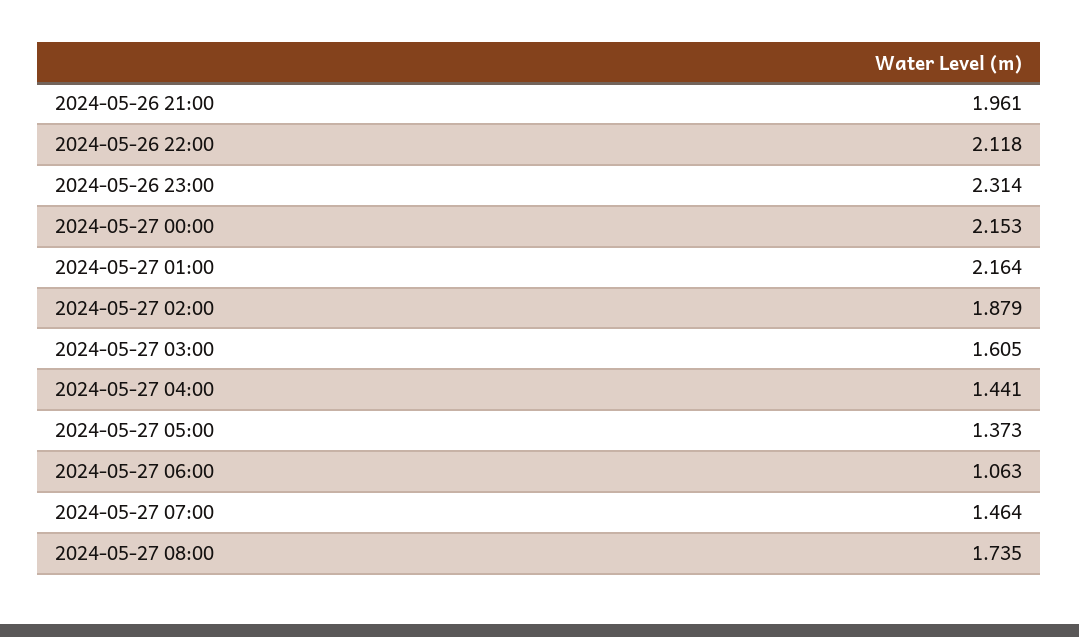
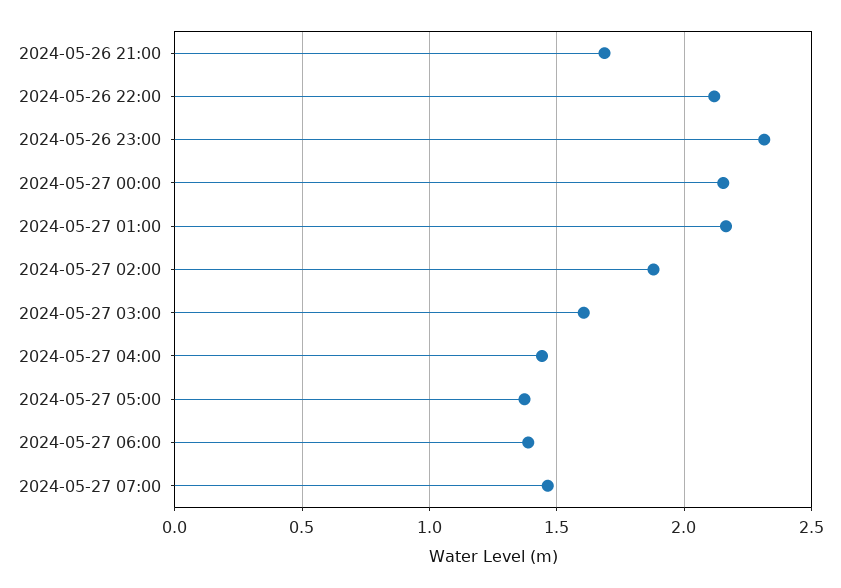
2024-05-26 21:00: 1.961 -> 1.7
2024-05-27 06:00: 1.063 -> 1.4
2024-05-27 08:00: 1.735 -> none

